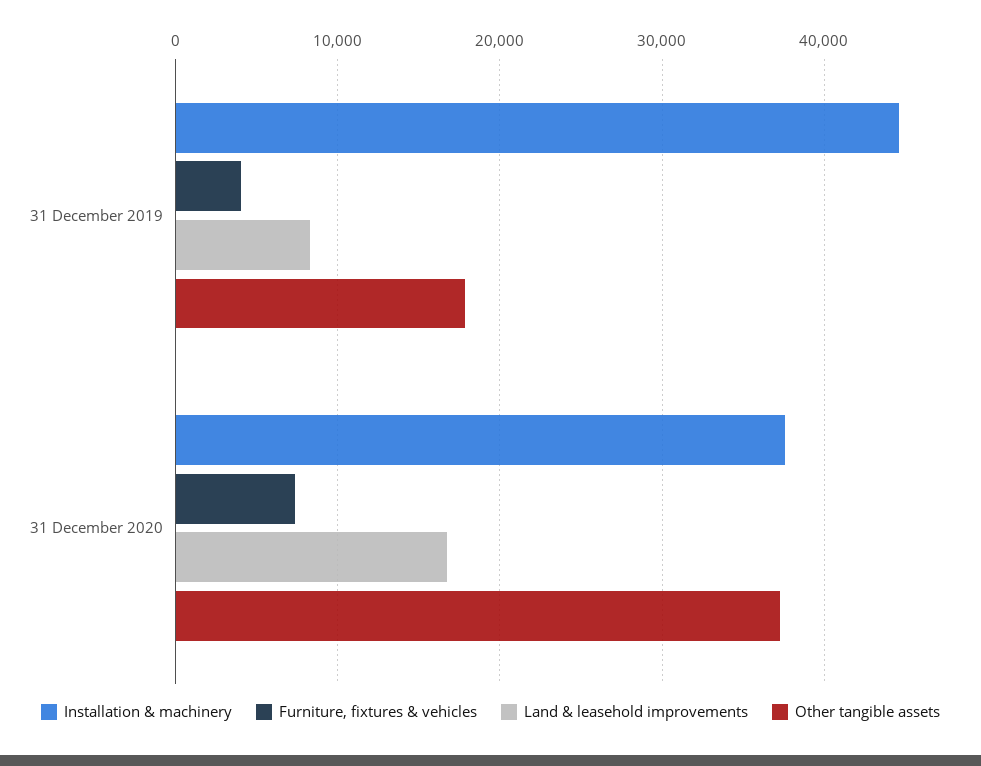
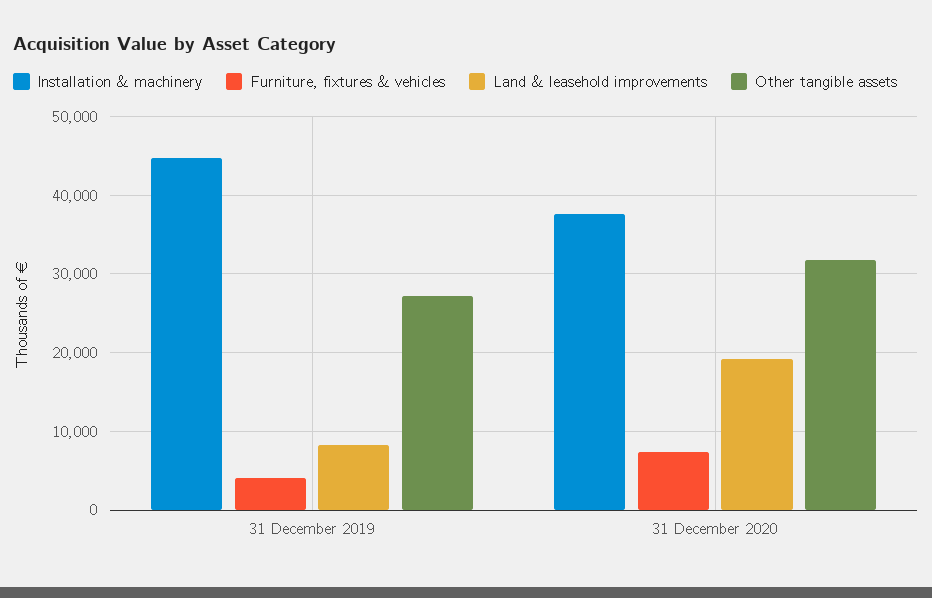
Other tangible assets, 31 December 2019: 18000 -> 27000
Land & leasehold improvements, 31 December 2020: 17000 -> 19000
Other tangible assets, 31 December 2020: 37000 -> 32000

